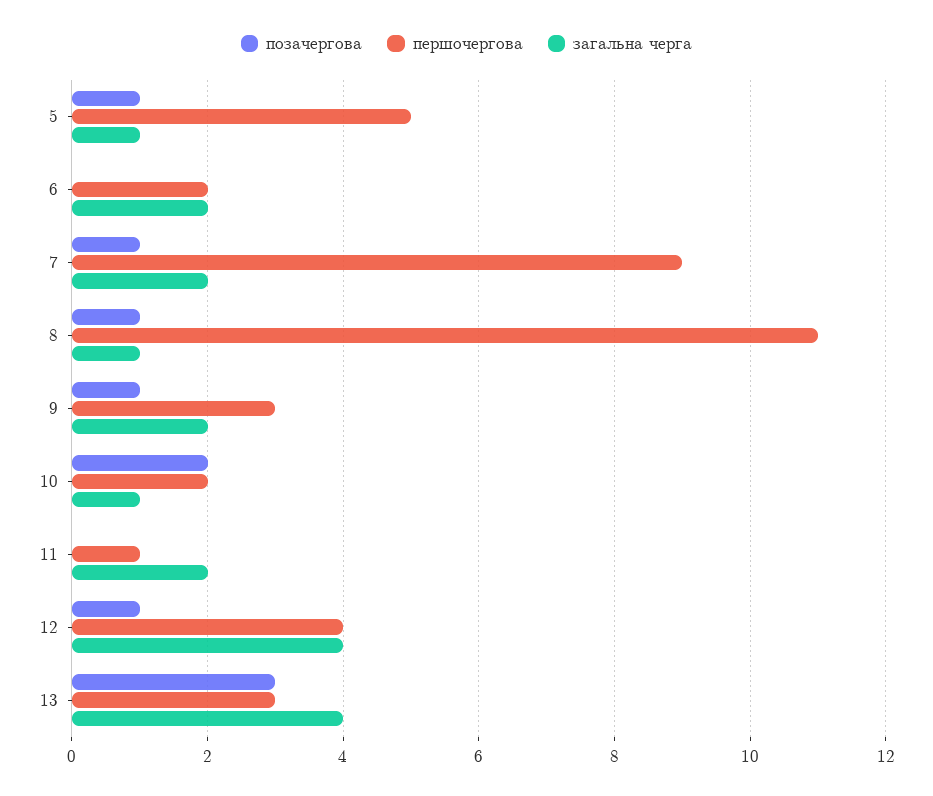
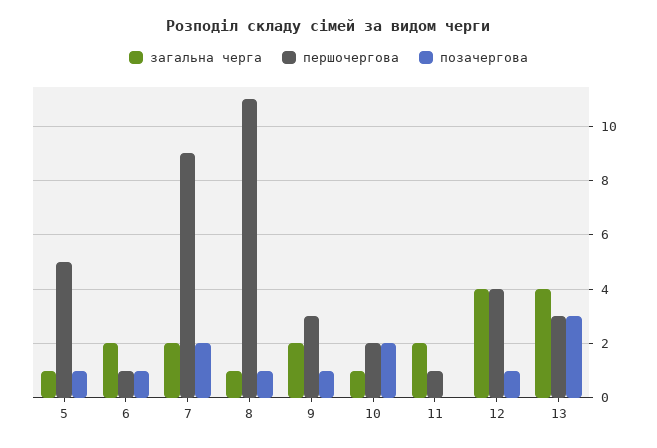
позачергова, 6: 0 -> 1
першочергова, 6: 2 -> 1
позачергова, 7: 1 -> 2

